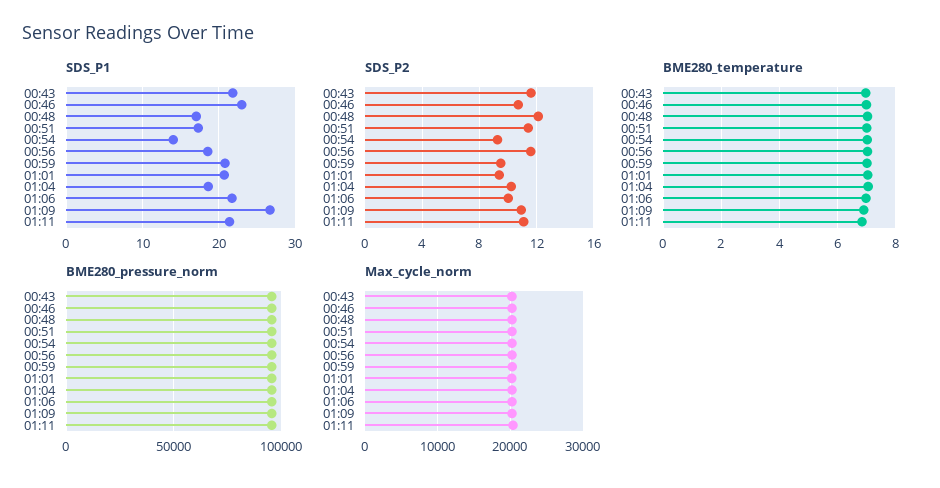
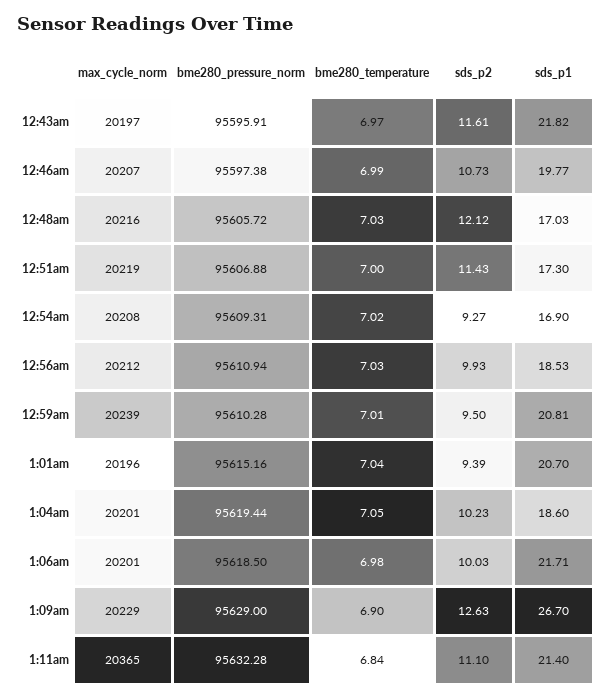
SDS_P1, 00:46: 23 -> 19.77
SDS_P1, 00:54: 14 -> 16.9
SDS_P2, 00:56: 11.5 -> 9.93
SDS_P2, 01:09: 11 -> 12.63

